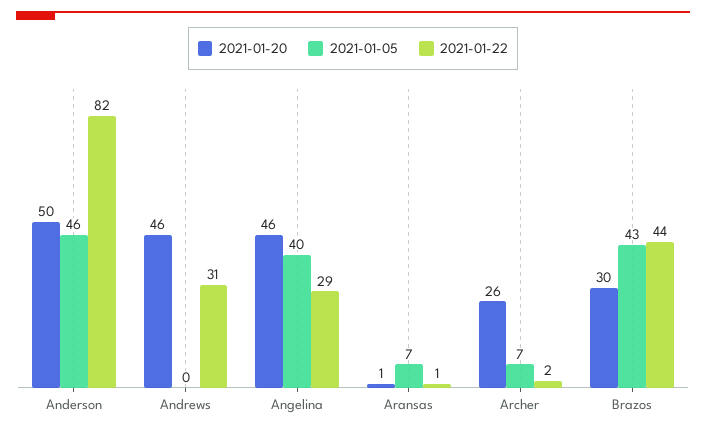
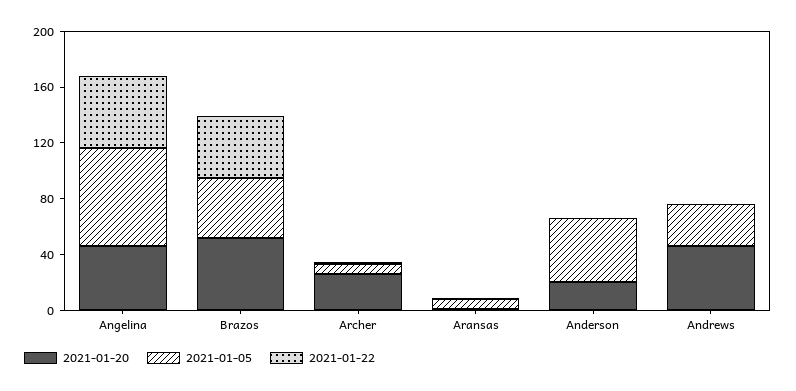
2021-01-20, Anderson: 50 -> 20
2021-01-22, Anderson: 82 -> 0
2021-01-05, Andrews: 0 -> 30
2021-01-22, Andrews: 31 -> 0
2021-01-05, Angelina: 40 -> 70
2021-01-22, Angelina: 29 -> 50
2021-01-20, Brazos: 30 -> 50

